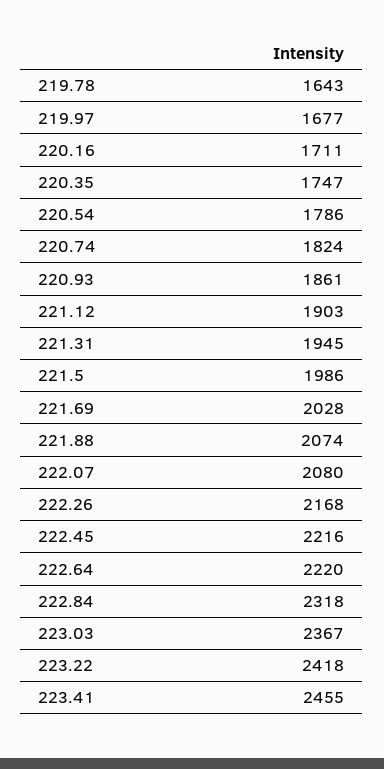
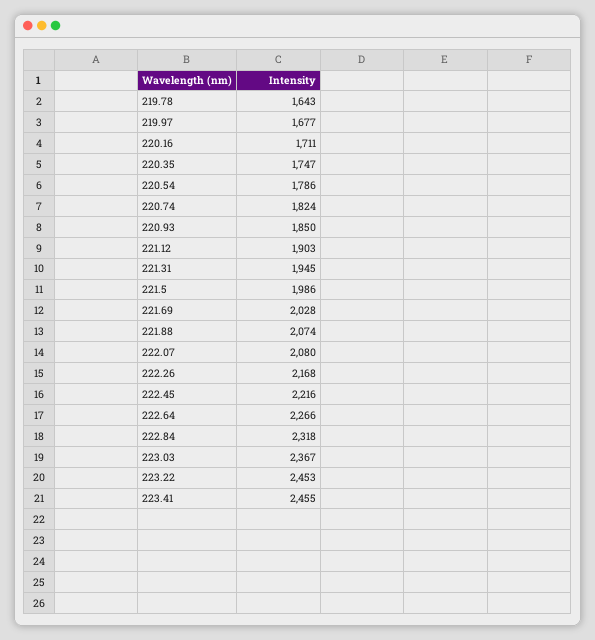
220.93: 1861 -> 1850
222.64: 2220 -> 2266
223.22: 2418 -> 2453

